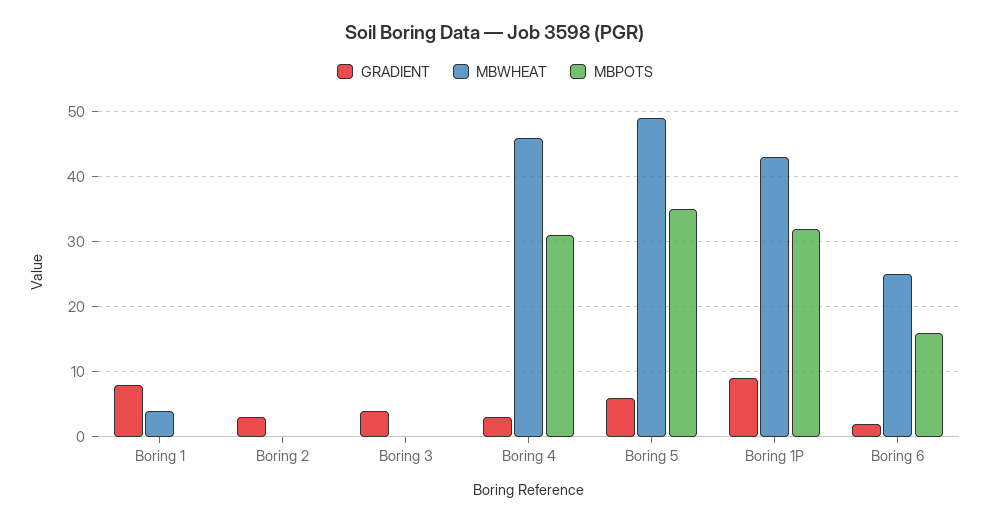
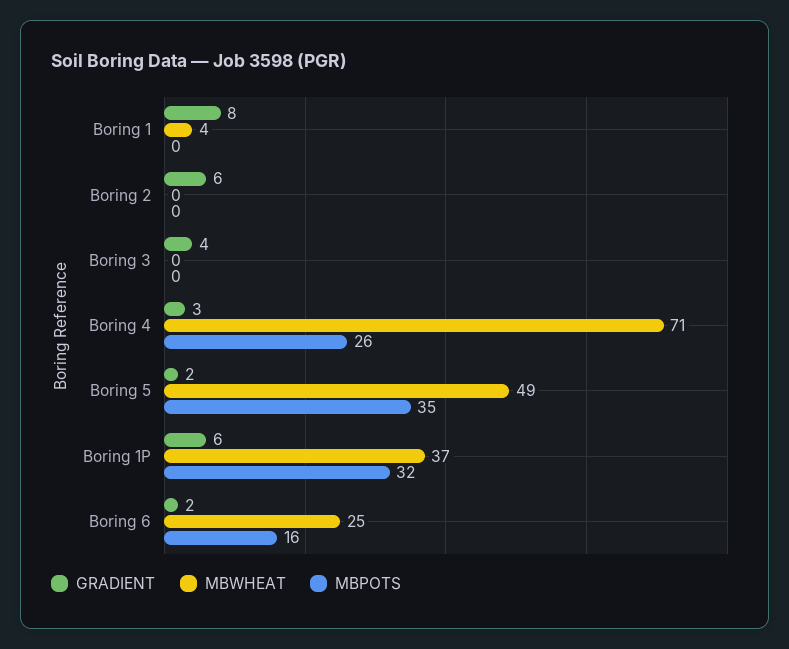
GRADIENT, Boring 2: 3 -> 6
MBWHEAT, Boring 4: 46 -> 71
MBPOTS, Boring 4: 31 -> 26
GRADIENT, Boring 5: 6 -> 2
GRADIENT, Boring 1P: 9 -> 6
MBWHEAT, Boring 1P: 43 -> 37

